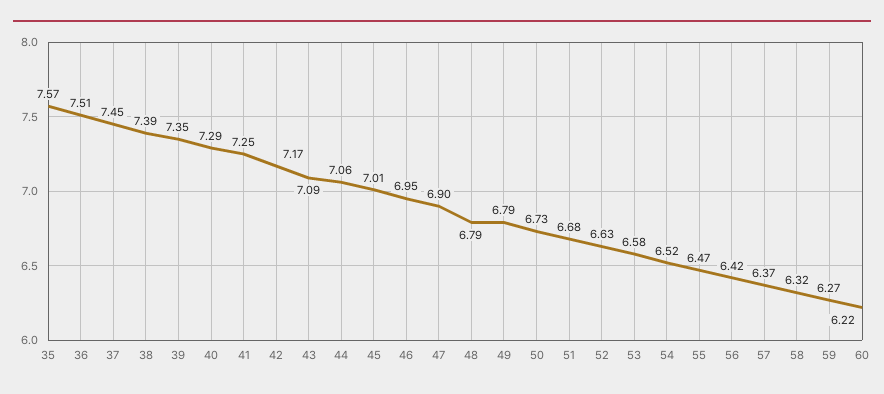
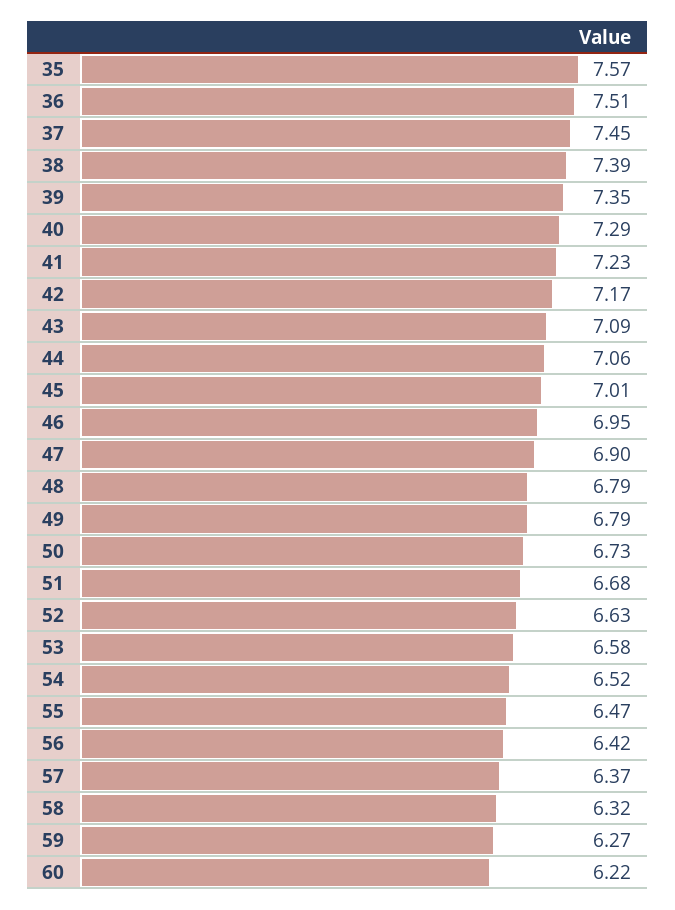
41: 7.25 -> 7.23

